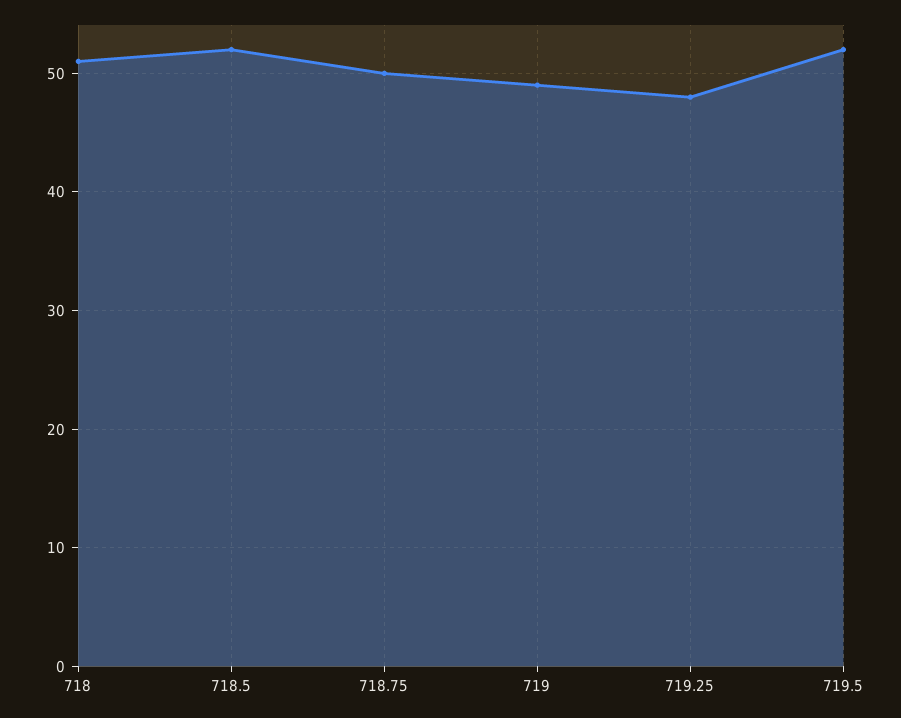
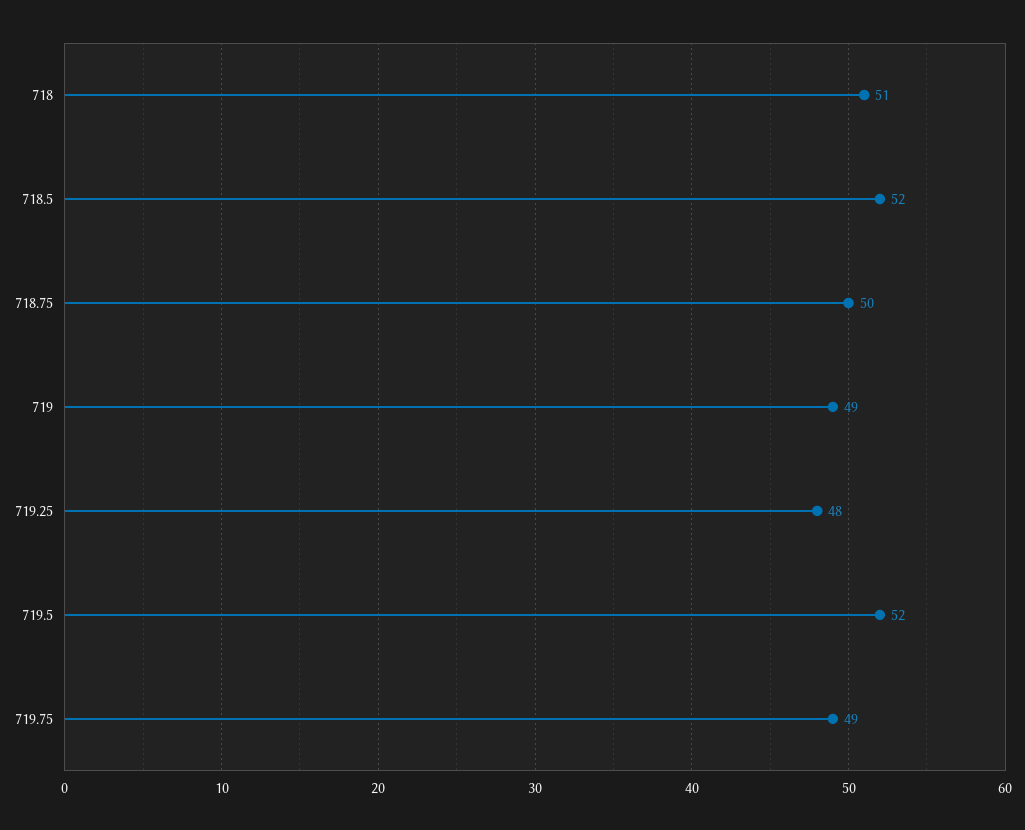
719.75: none -> 49

